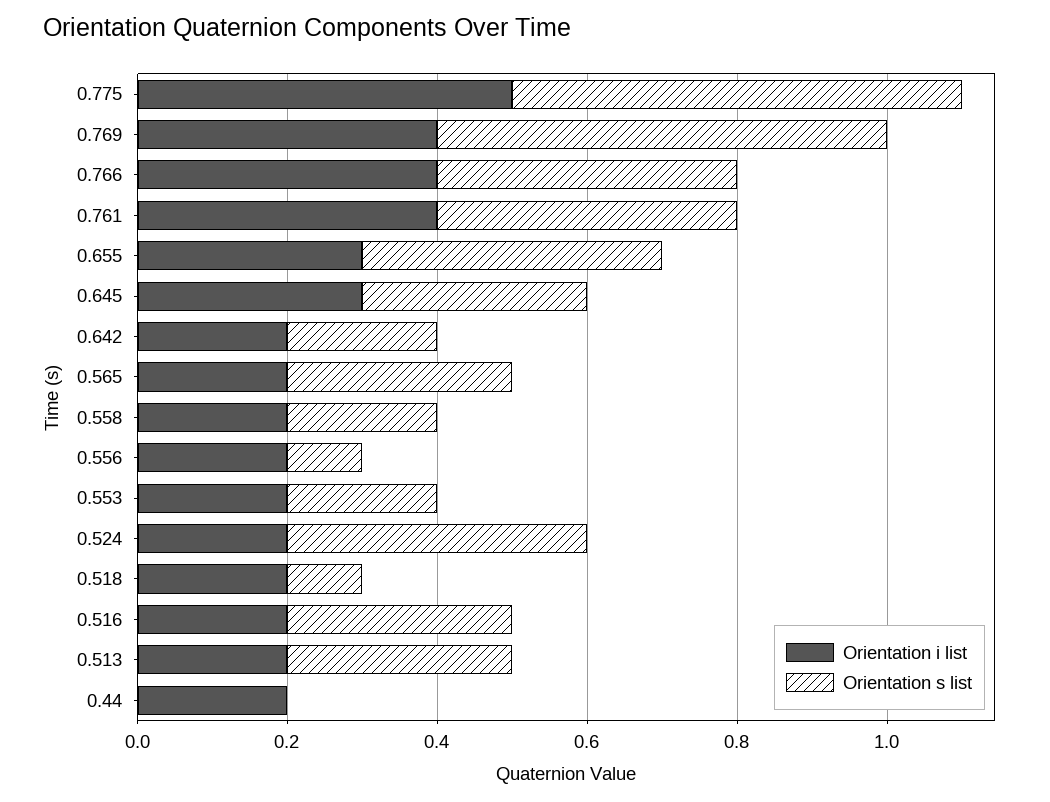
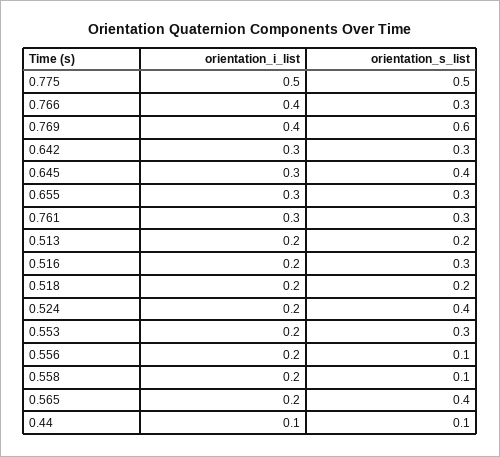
Orientation s list, 0.775: 0.6 -> 0.5
Orientation s list, 0.766: 0.4 -> 0.3
Orientation i list, 0.761: 0.4 -> 0.3
Orientation s list, 0.761: 0.4 -> 0.3
Orientation s list, 0.655: 0.4 -> 0.3
Orientation s list, 0.645: 0.3 -> 0.4
Orientation i list, 0.642: 0.2 -> 0.3
Orientation s list, 0.642: 0.2 -> 0.3
Orientation s list, 0.565: 0.3 -> 0.4
Orientation s list, 0.558: 0.2 -> 0.1
Orientation s list, 0.553: 0.2 -> 0.3
Orientation s list, 0.518: 0.1 -> 0.2
Orientation s list, 0.513: 0.3 -> 0.2
Orientation i list, 0.44: 0.2 -> 0.1
Orientation s list, 0.44: 0 -> 0.1

